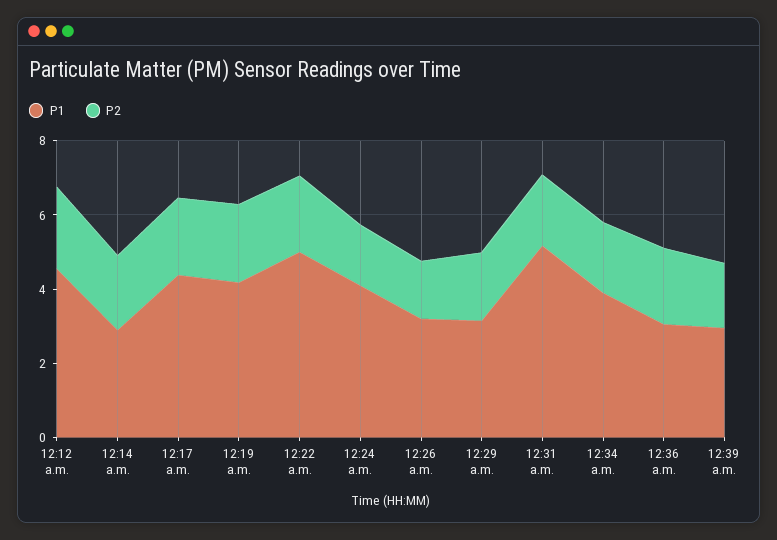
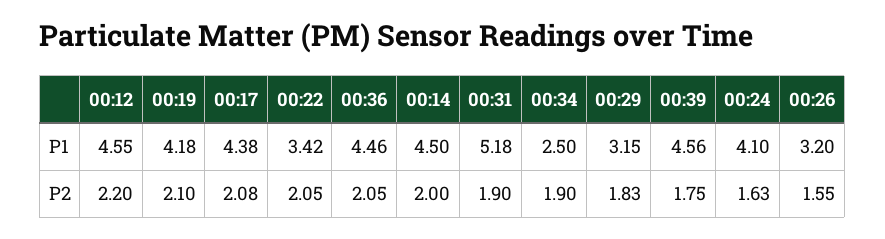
P1, 12:14 a.m.: 3 -> 4.5
P1, 12:22 a.m.: 5 -> 3.42
P1, 12:34 a.m.: 4 -> 2.5
P1, 12:36 a.m.: 3 -> 4.46
P1, 12:39 a.m.: 3 -> 4.56

